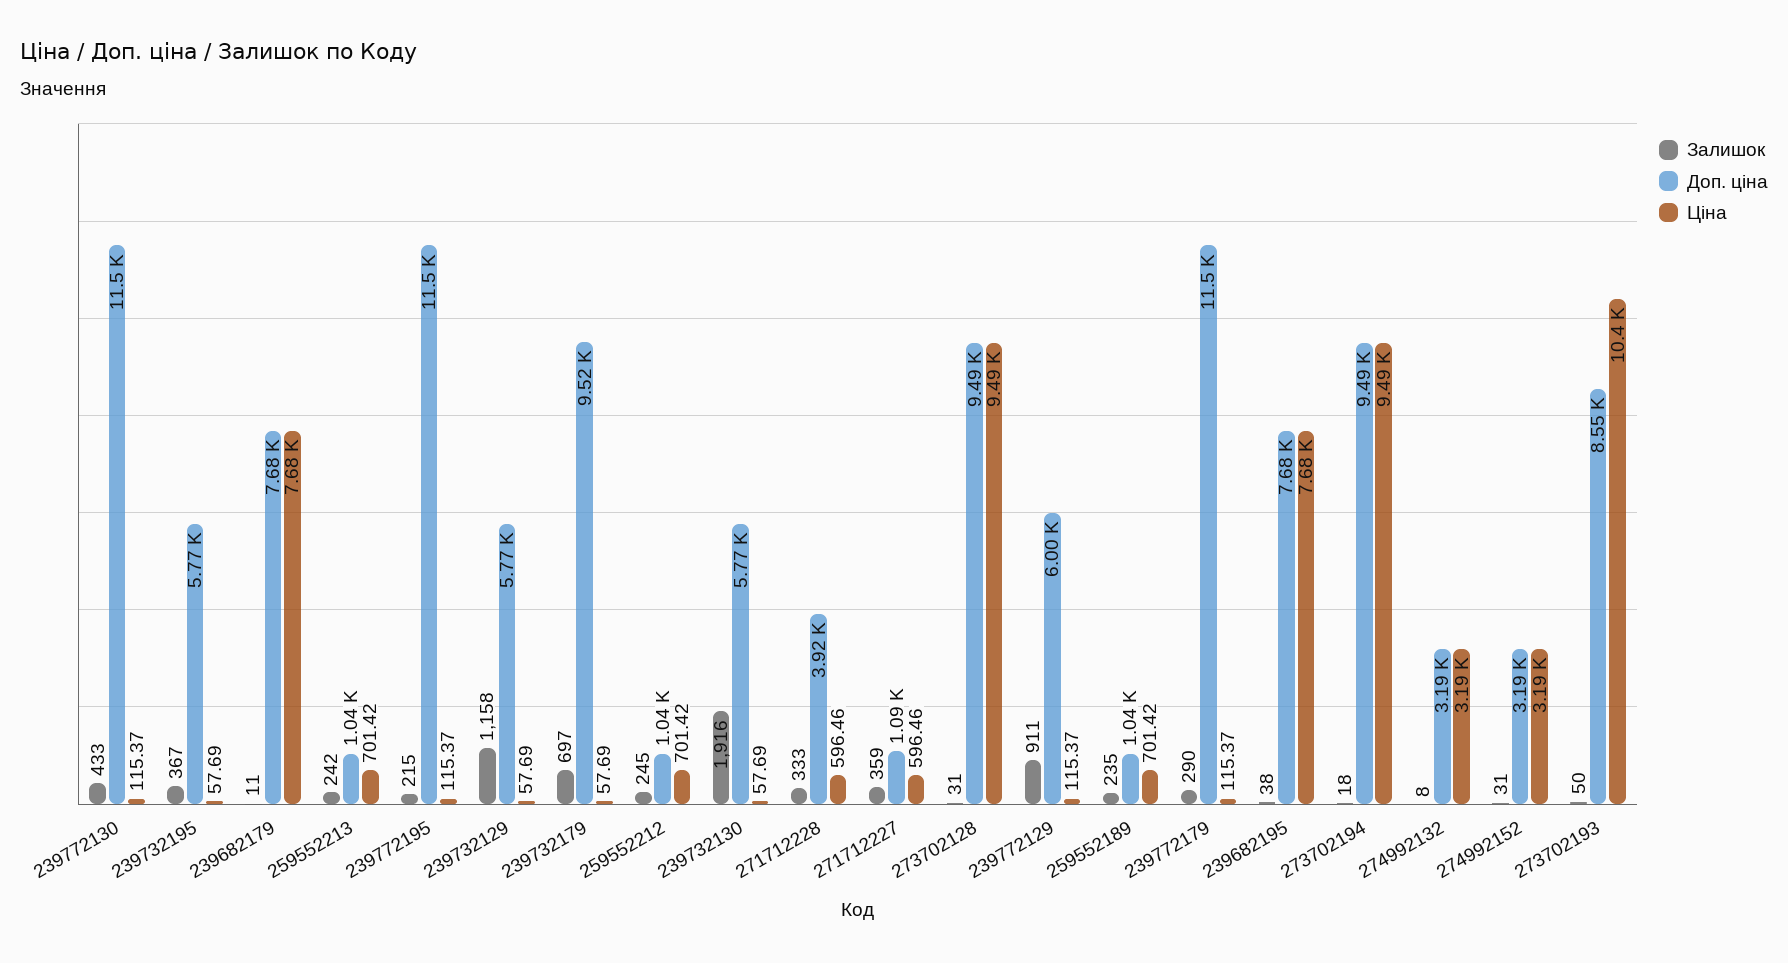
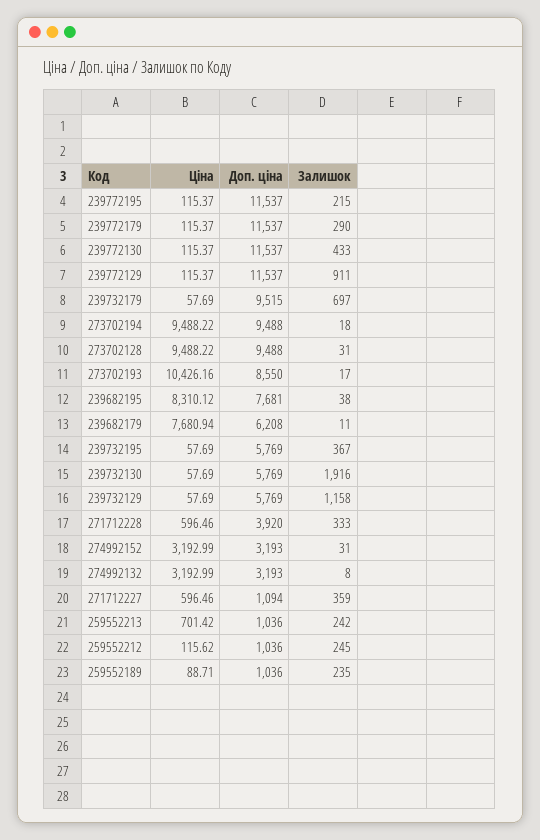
Доп. ціна, 239682179: 7680 -> 6208
Ціна, 259552212: 701.42 -> 115.62
Доп. ціна, 239772129: 6000 -> 11537
Ціна, 259552189: 701.42 -> 88.71
Ціна, 239682195: 7680 -> 8310.12
Залишок, 273702193: 50 -> 17

